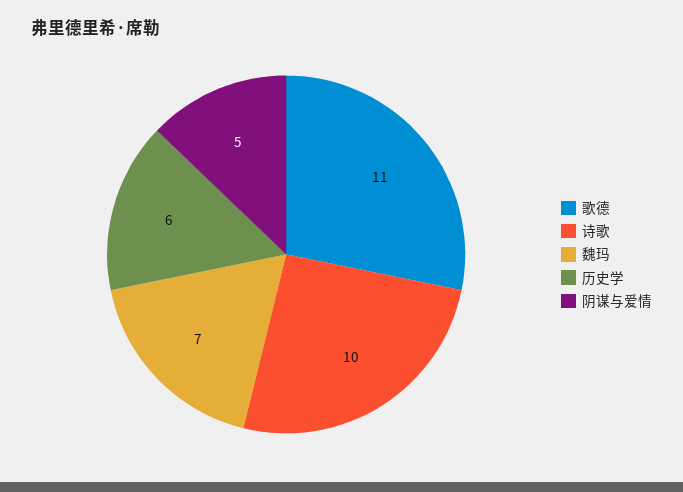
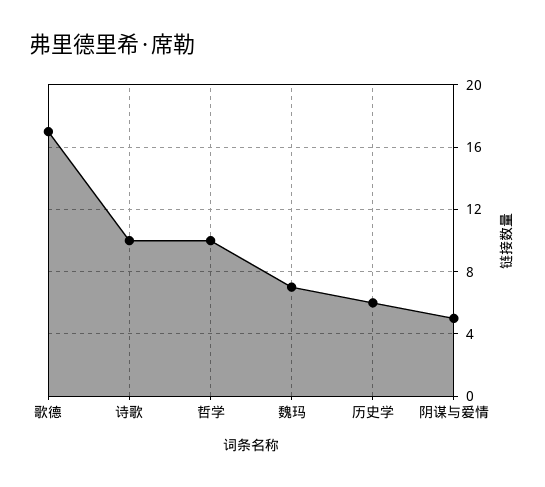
歌德: 11 -> 17
哲学: none -> 10

